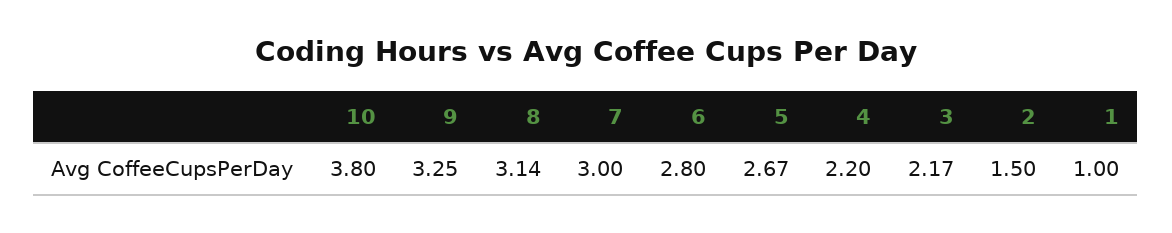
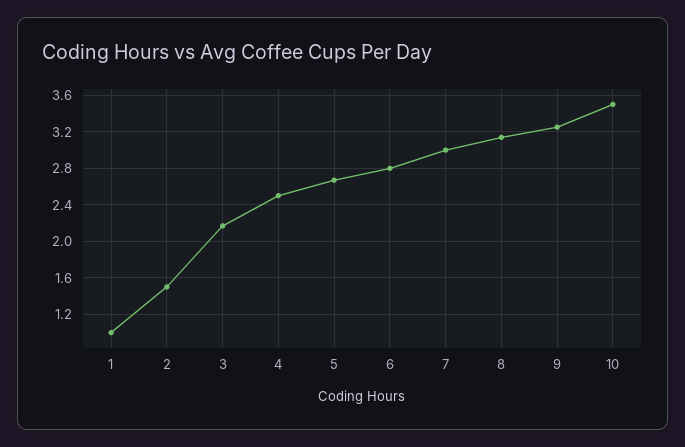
10: 3.8 -> 3.5
4: 2.2 -> 2.5

